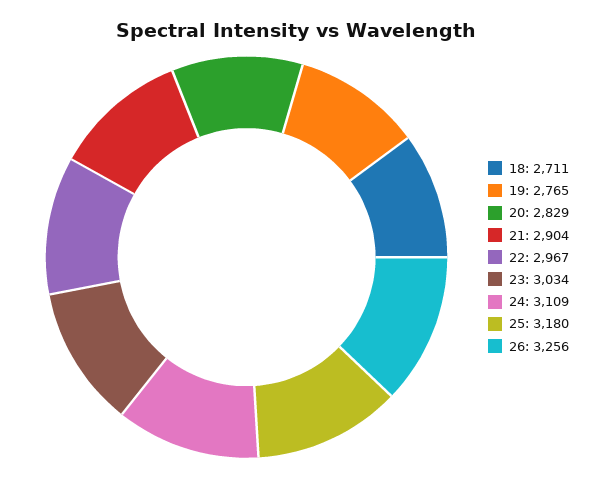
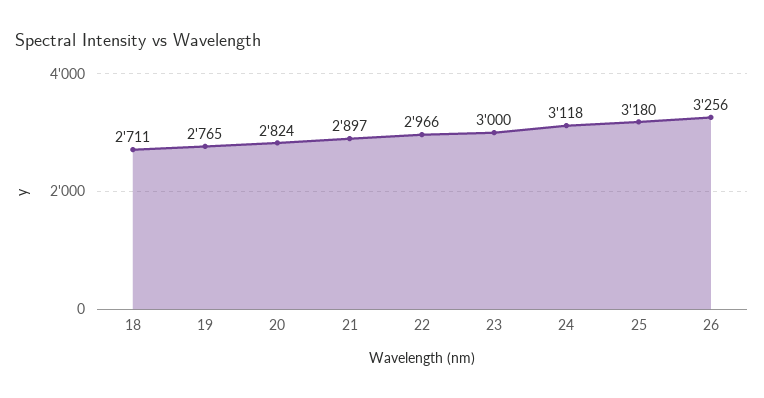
20: 2829 -> 2824
21: 2904 -> 2897
22: 2967 -> 2966
23: 3034 -> 3000
24: 3109 -> 3118

